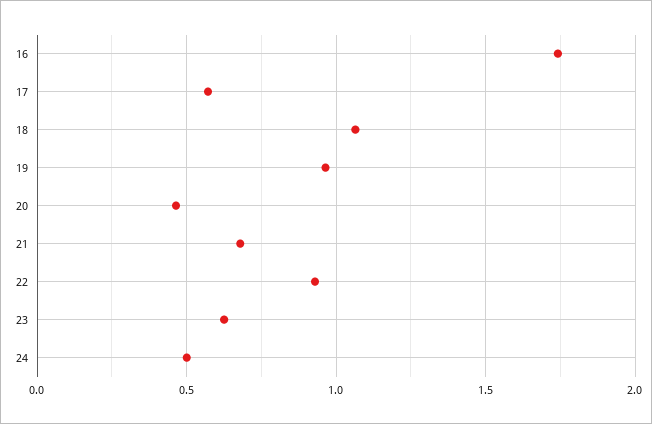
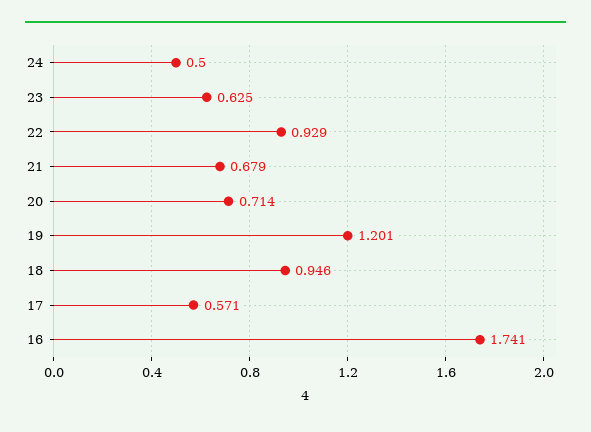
18: 1.05 -> 0.946
19: 0.95 -> 1.201
20: 0.45 -> 0.714

